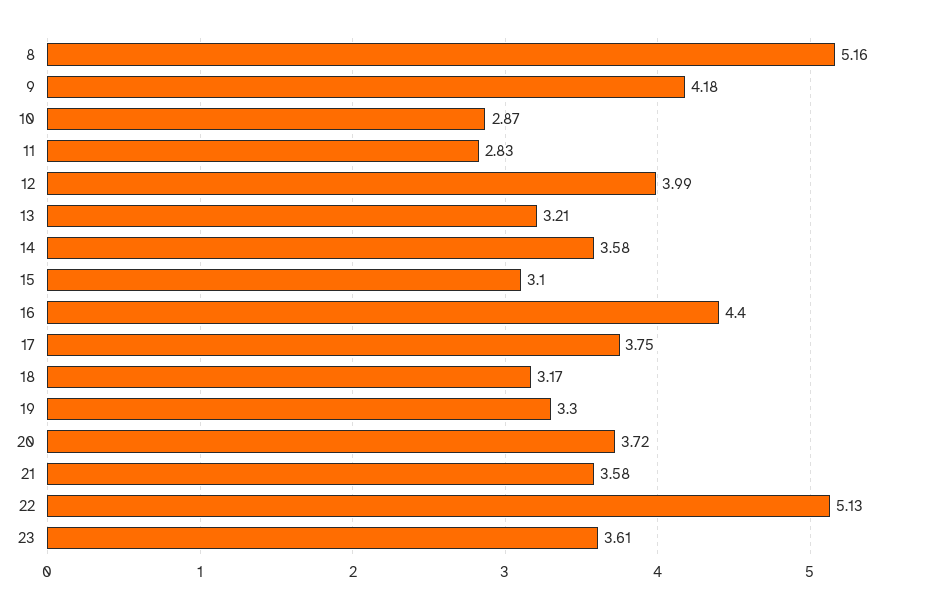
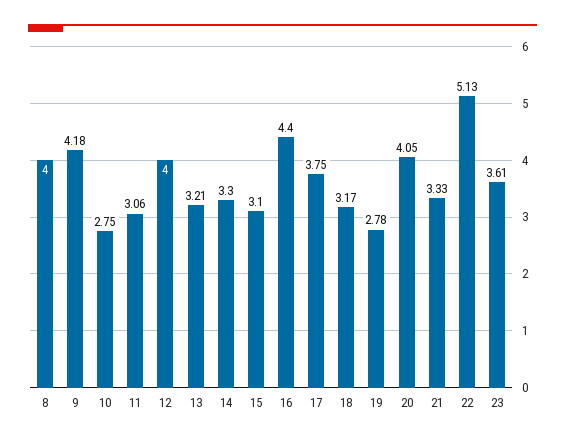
8: 5.16 -> 4
10: 2.87 -> 2.75
11: 2.83 -> 3.06
12: 3.99 -> 4
14: 3.58 -> 3.3
19: 3.3 -> 2.78
20: 3.72 -> 4.05
21: 3.58 -> 3.33

